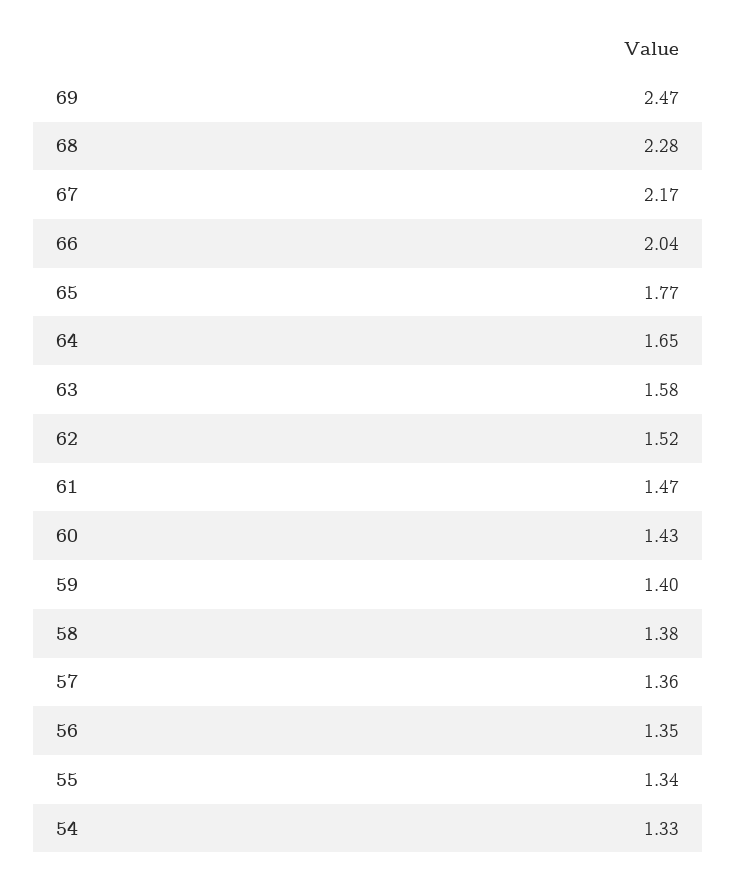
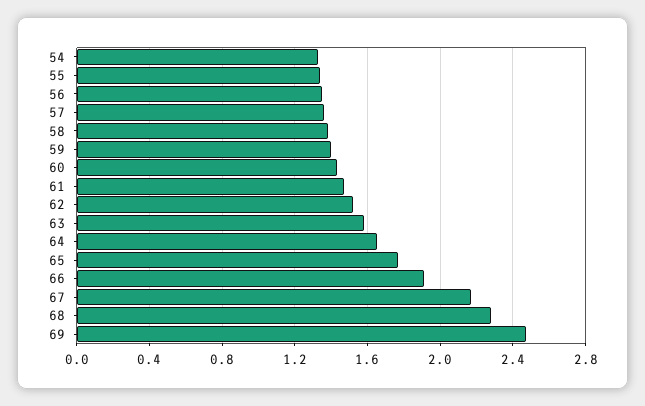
66: 2.04 -> 1.9

